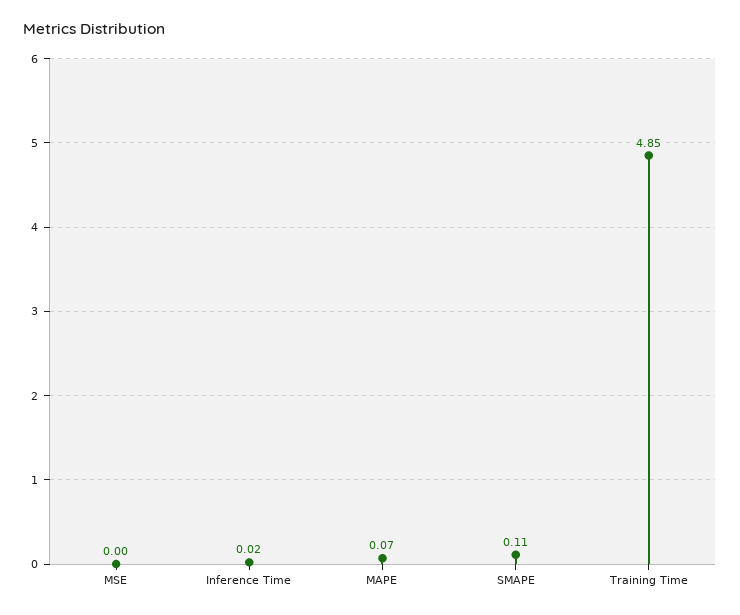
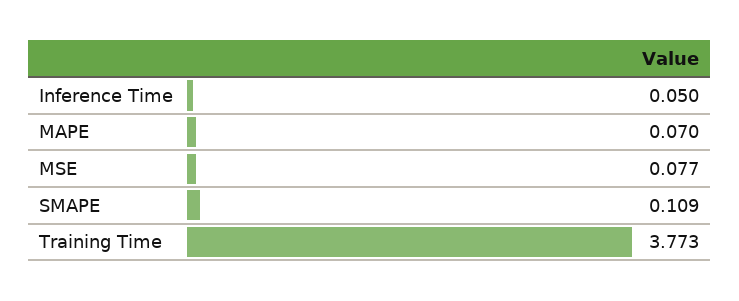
MSE: 0 -> 0.077
Inference Time: 0.02 -> 0.05
Training Time: 4.85 -> 3.773

